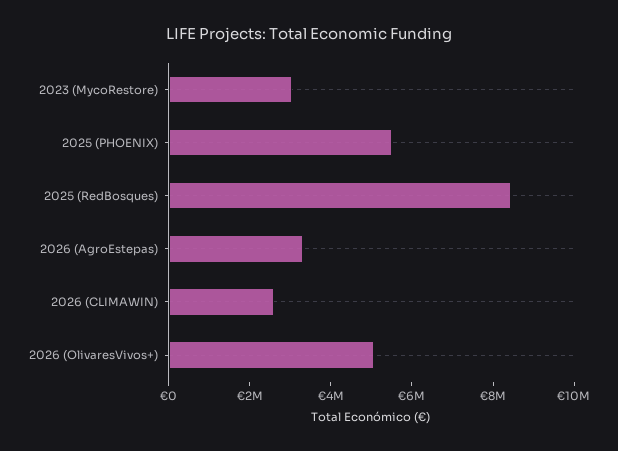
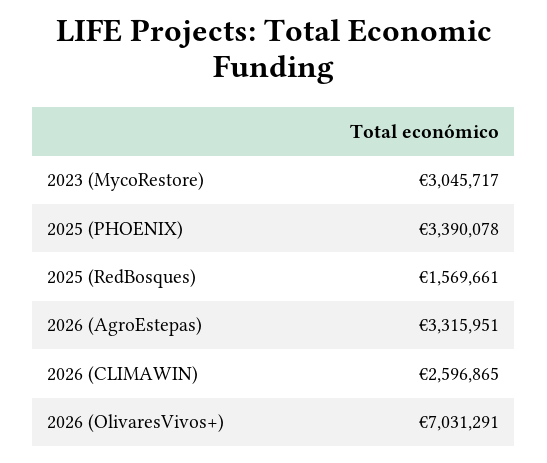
2025 (PHOENIX): 5500000 -> 3390078
2025 (RedBosques): 8500000 -> 1569661
2026 (OlivaresVivos+): 5000000 -> 7031291

